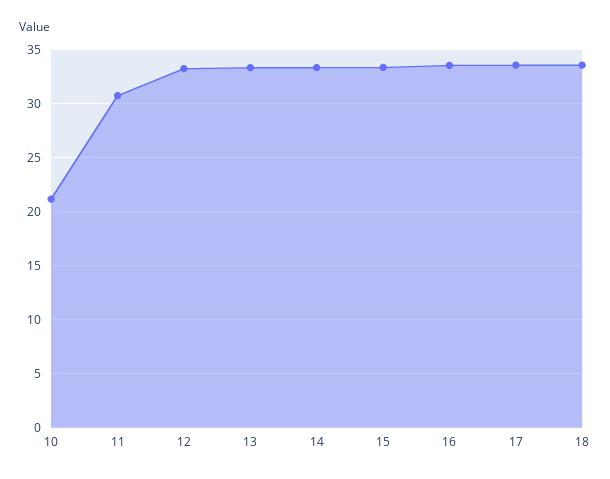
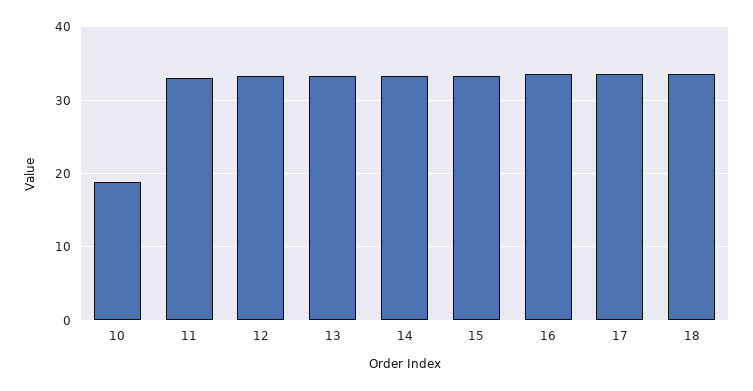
10: 21 -> 19
11: 31 -> 33

